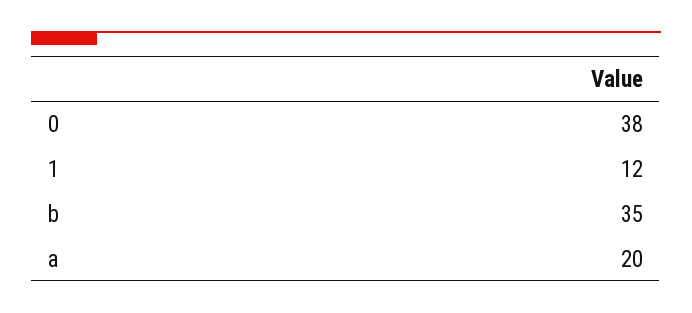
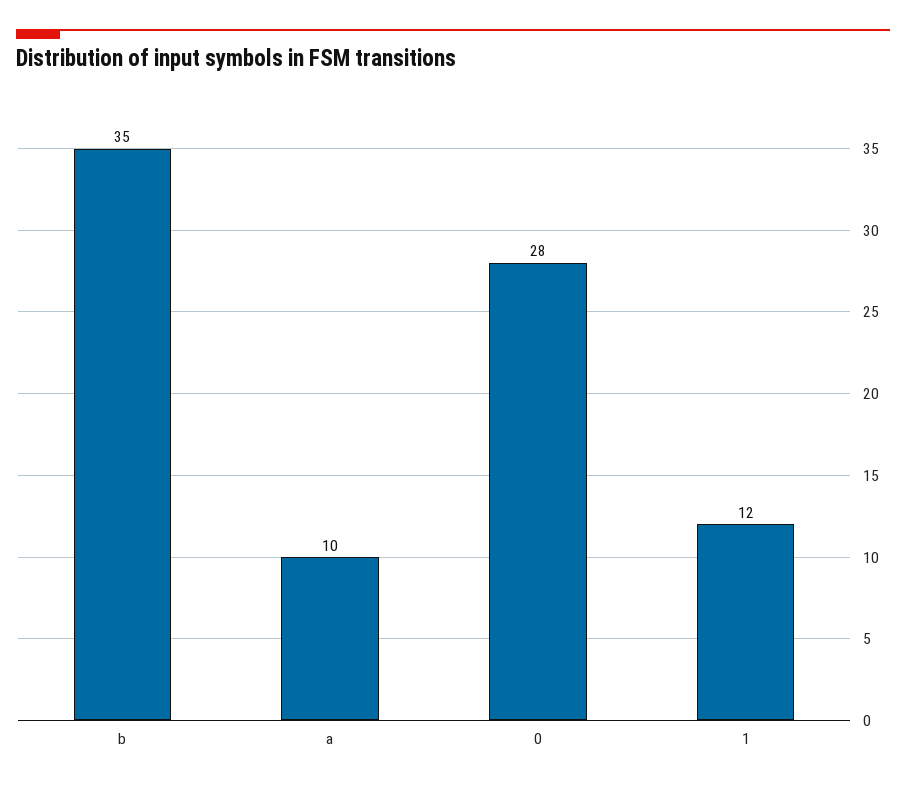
0: 38 -> 28
a: 20 -> 10

